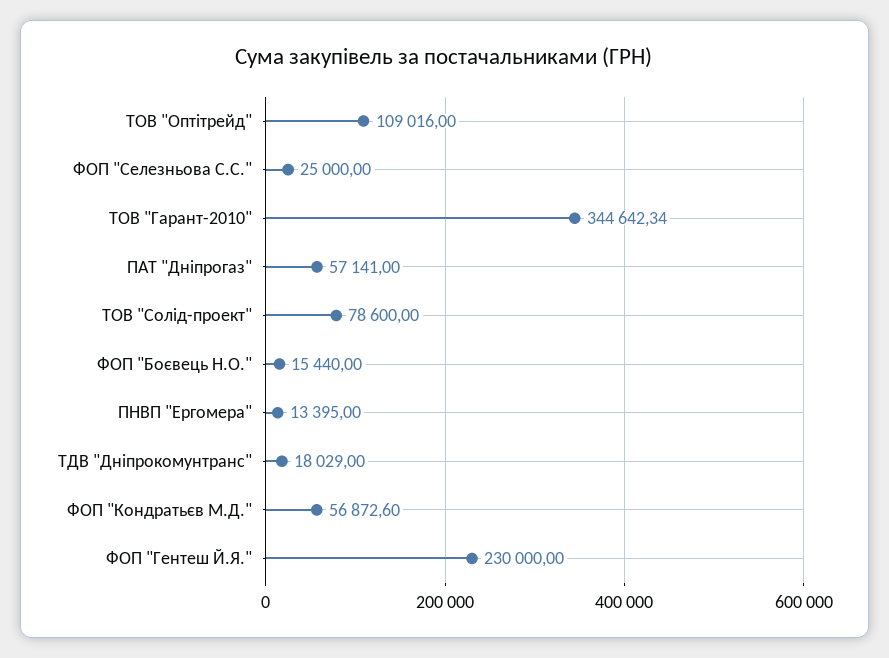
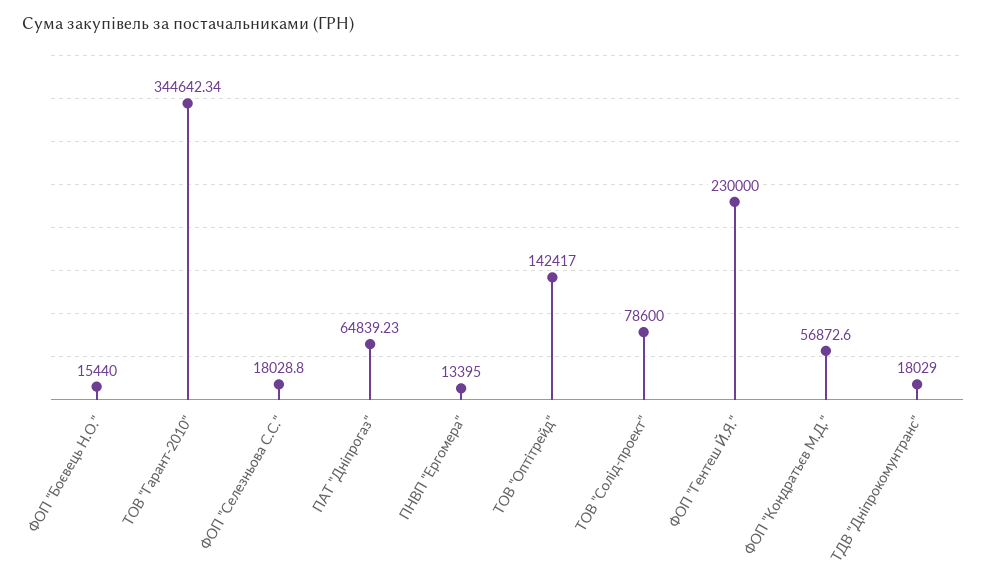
ТОВ "Оптітрейд": 109016 -> 142417
ФОП "Селезньова С.С.": 25000 -> 18028.8
ПАТ "Дніпрогаз": 57141 -> 64839.23

